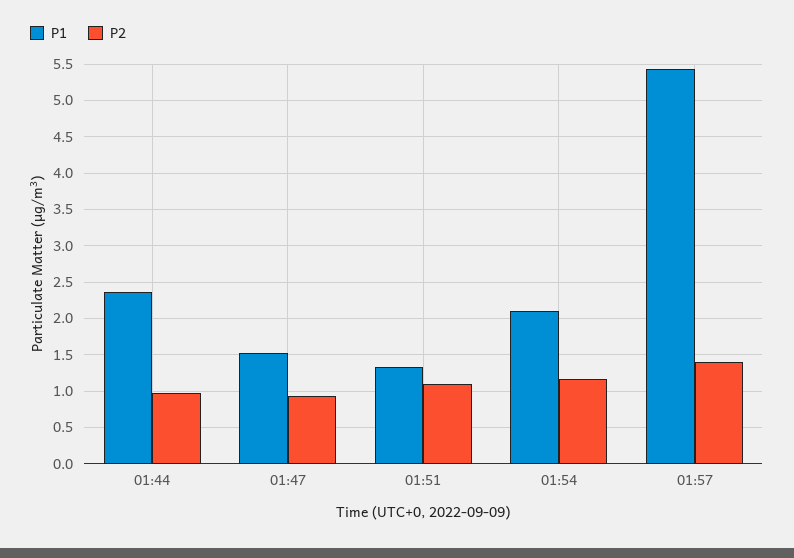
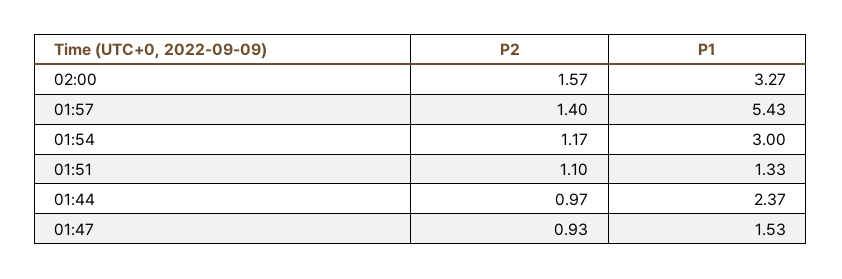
P1, 01:54: 2.1 -> 3
P2, 02:00: none -> 1.57
P1, 02:00: none -> 3.27

